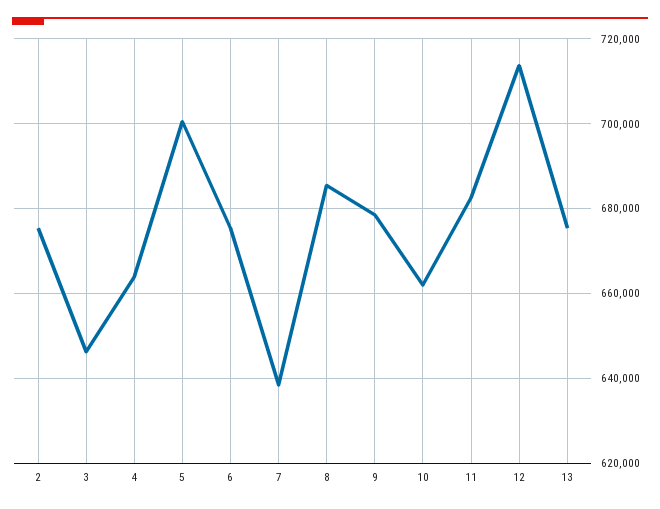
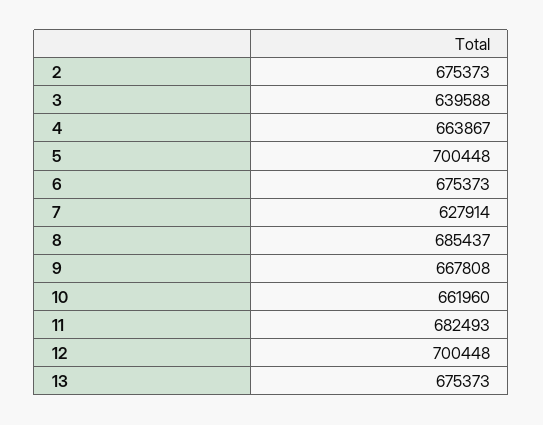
3: 646000 -> 639588
7: 638000 -> 627914
9: 678000 -> 667808
12: 714000 -> 700448

